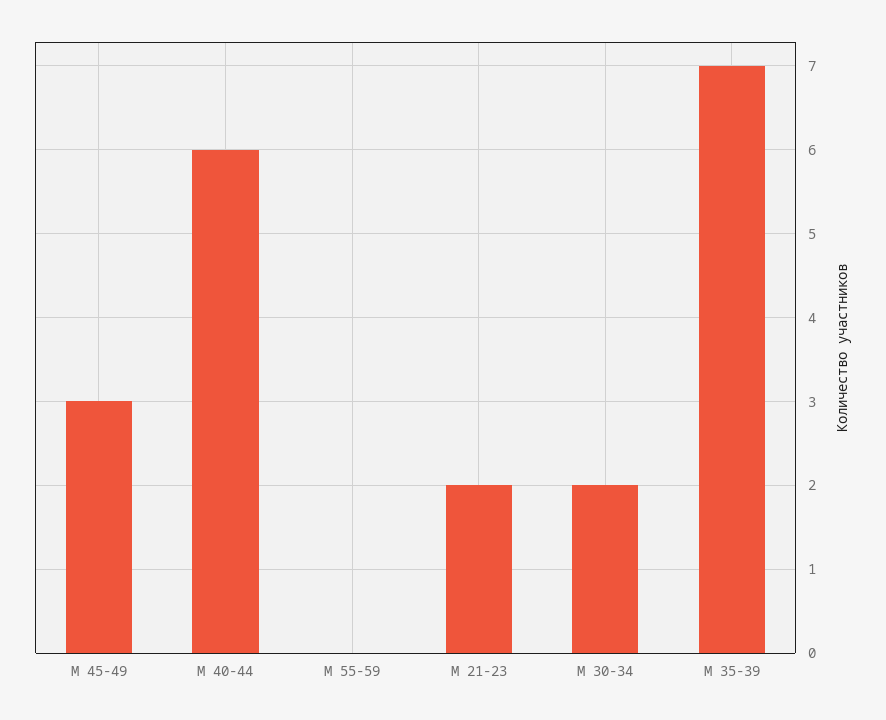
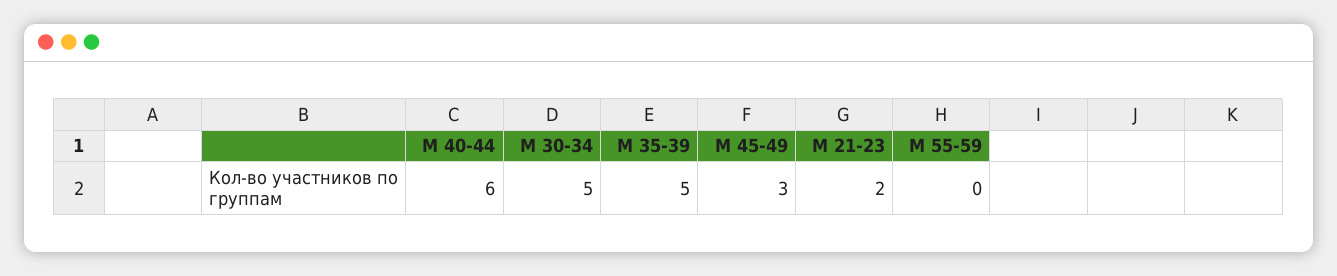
М 30-34: 2 -> 5
М 35-39: 7 -> 5

